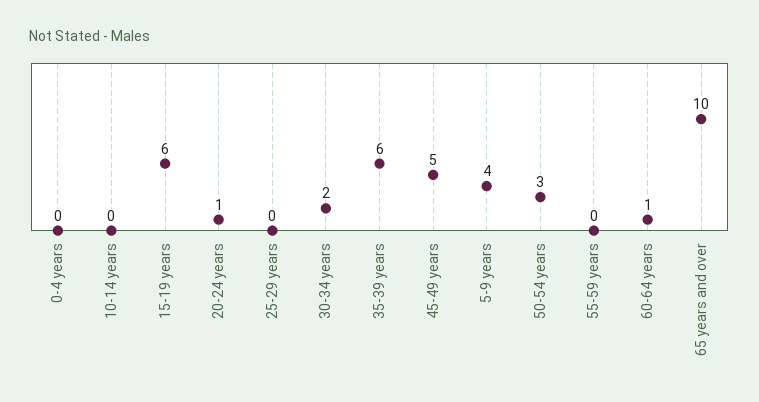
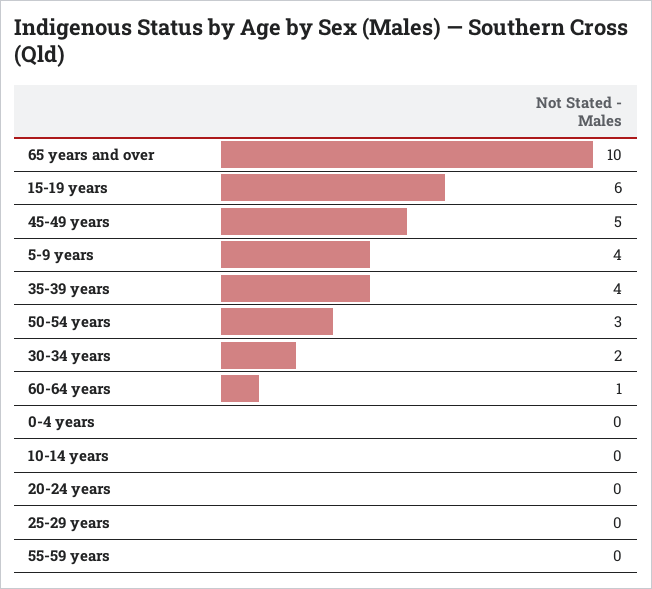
20-24 years: 1 -> 0
35-39 years: 6 -> 4

